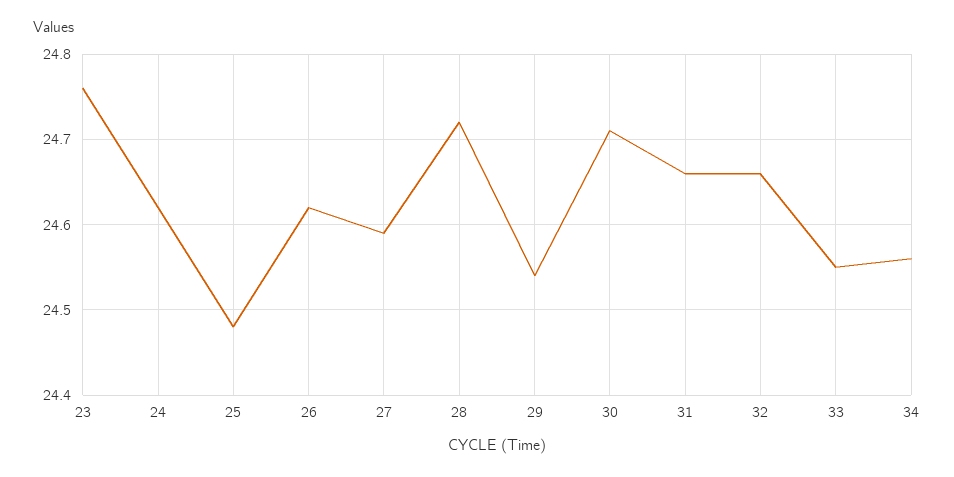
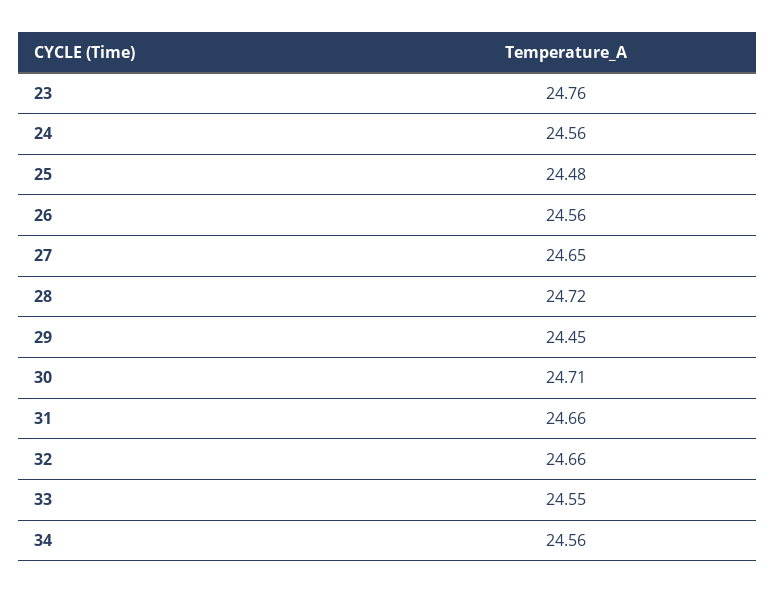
24: 24.62 -> 24.56
26: 24.62 -> 24.56
27: 24.59 -> 24.65
29: 24.54 -> 24.45

